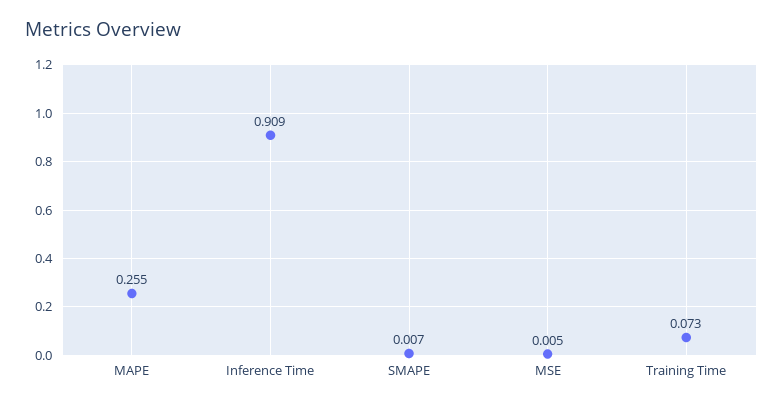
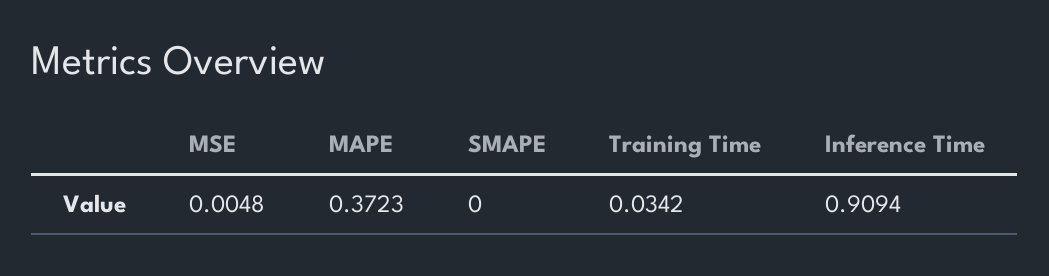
MAPE: 0.255 -> 0.3723
SMAPE: 0.007 -> 0
Training Time: 0.073 -> 0.0342

